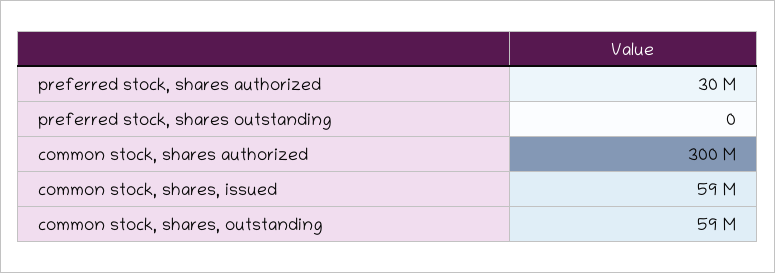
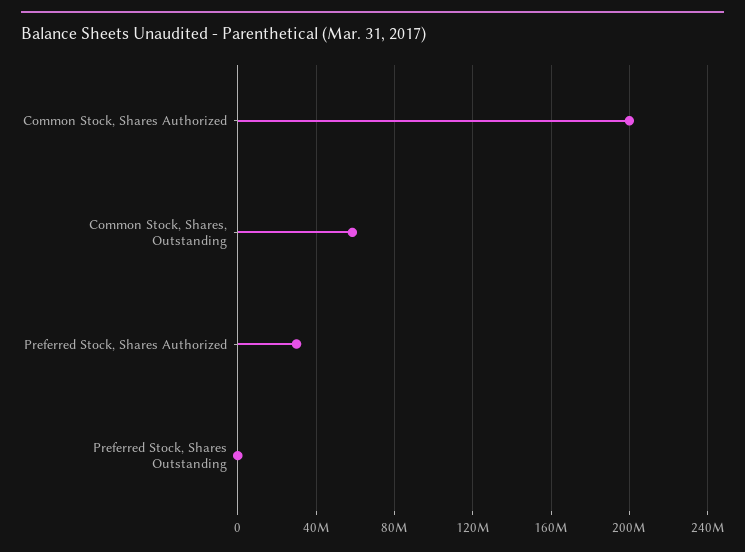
common stock, shares authorized: 300000000 -> 200000000
common stock, shares, issued: 59000000 -> none

